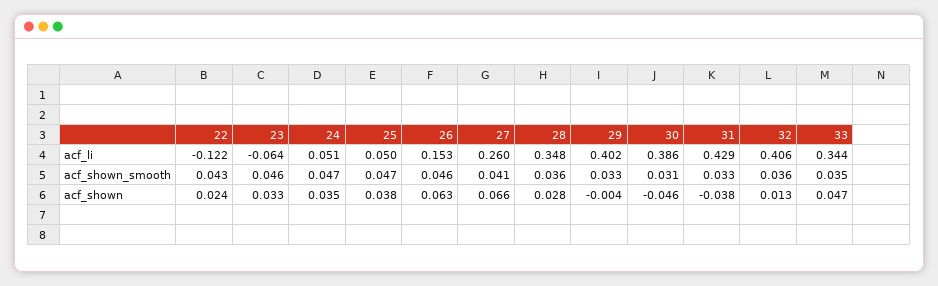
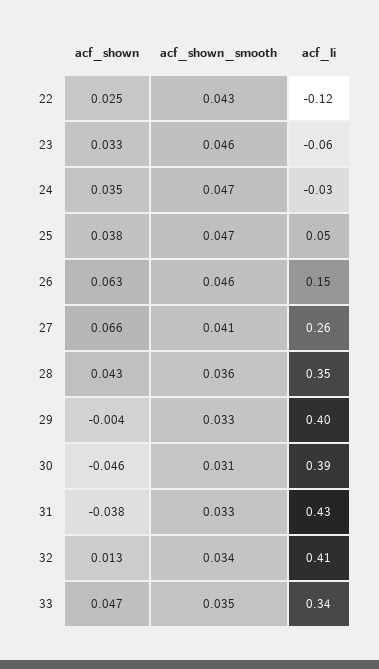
24, acf_li: 0.051 -> -0.03
32, acf_shown_smooth: 0.036 -> 0.034
22, acf_shown: 0.024 -> 0.025
28, acf_shown: 0.028 -> 0.043

